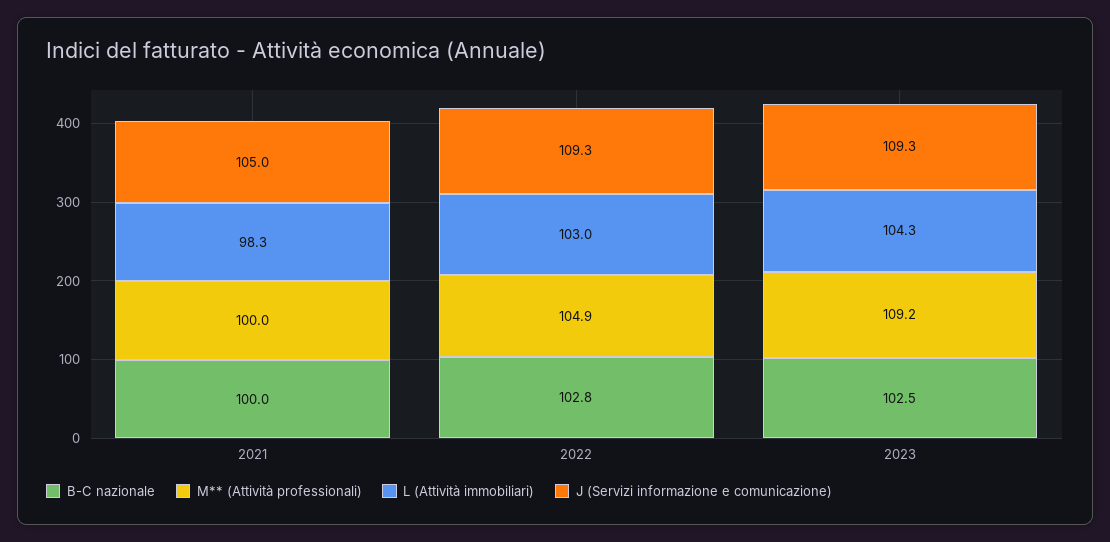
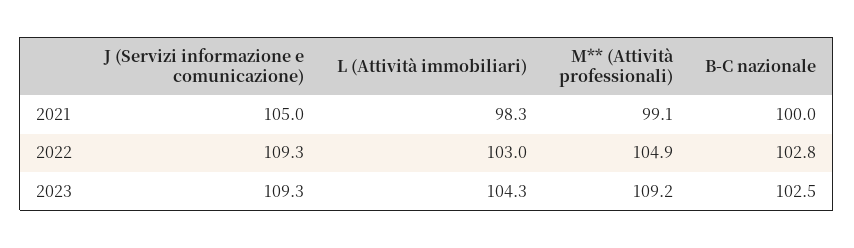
M** (Attività professionali), 2021: 100 -> 99.1

